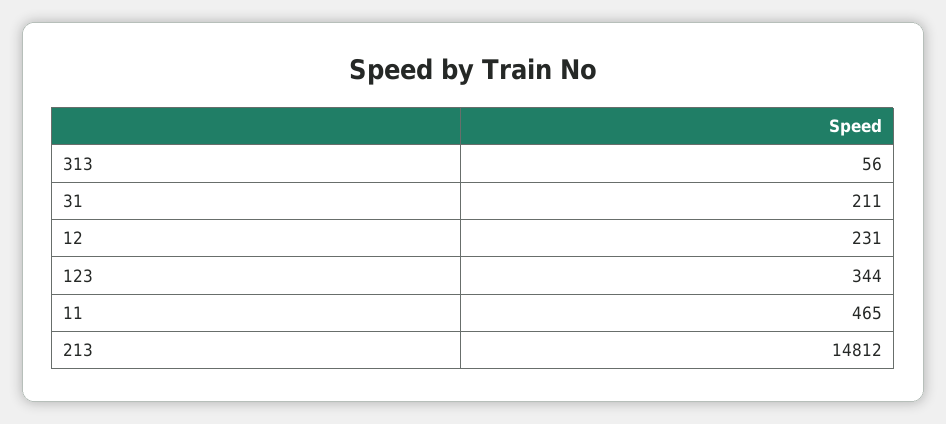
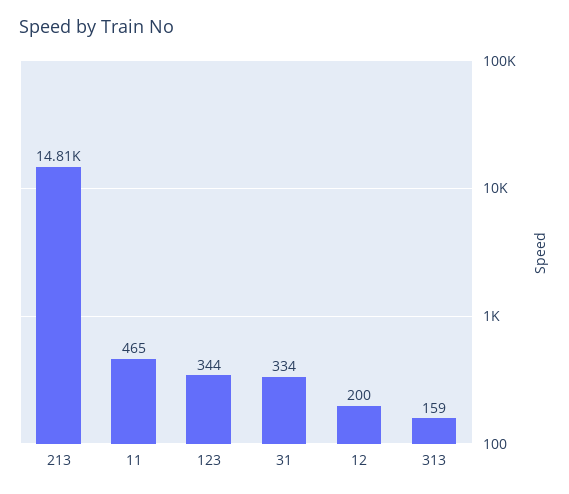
313: 56 -> 159
31: 211 -> 334
12: 231 -> 200

